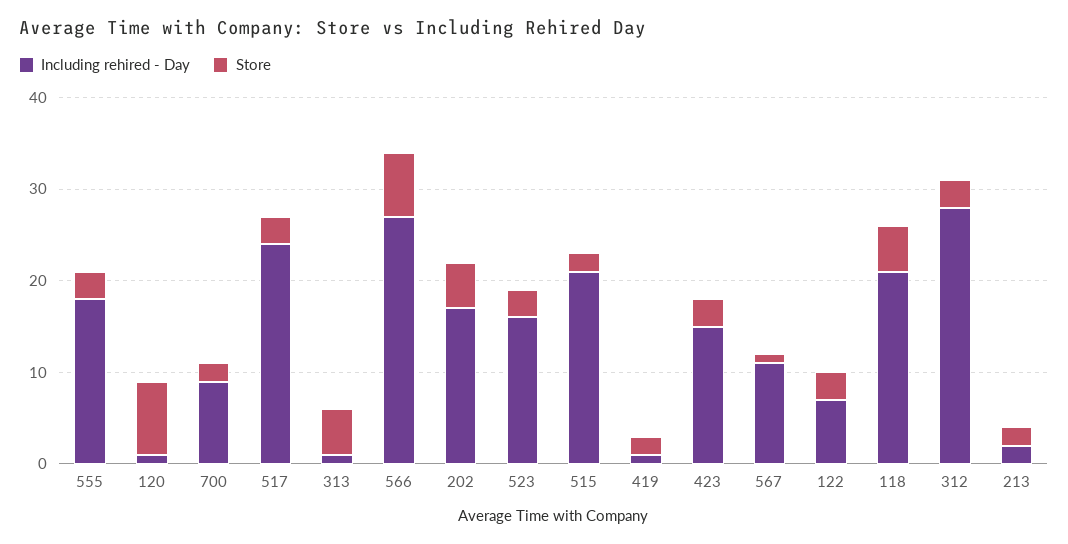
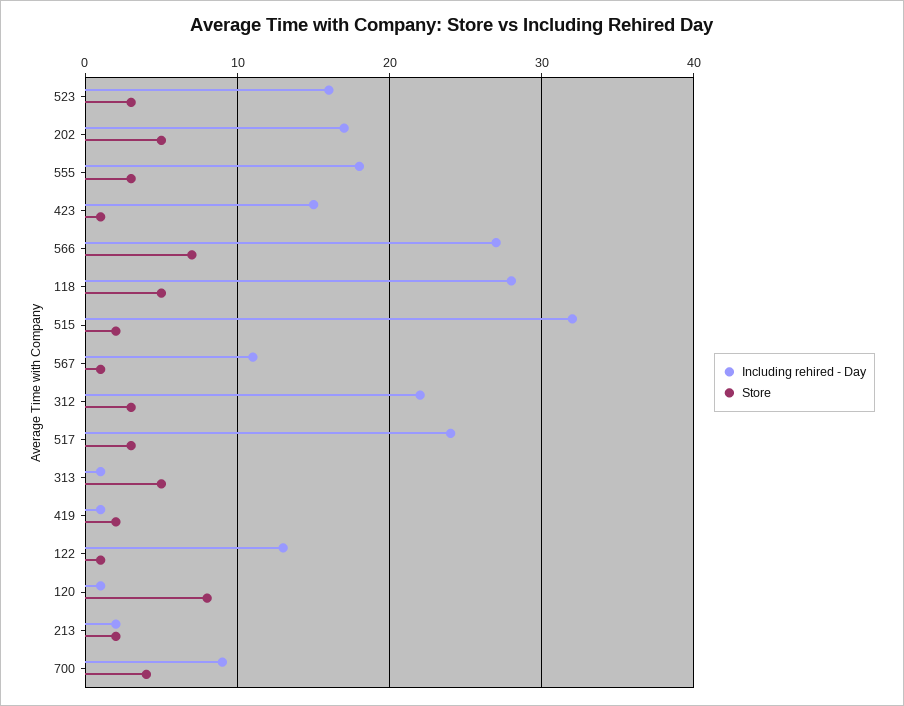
Store, 700: 2 -> 4
Including rehired - Day, 515: 21 -> 32
Store, 423: 3 -> 1
Including rehired - Day, 122: 7 -> 13
Store, 122: 3 -> 1
Including rehired - Day, 118: 21 -> 28
Including rehired - Day, 312: 28 -> 22

